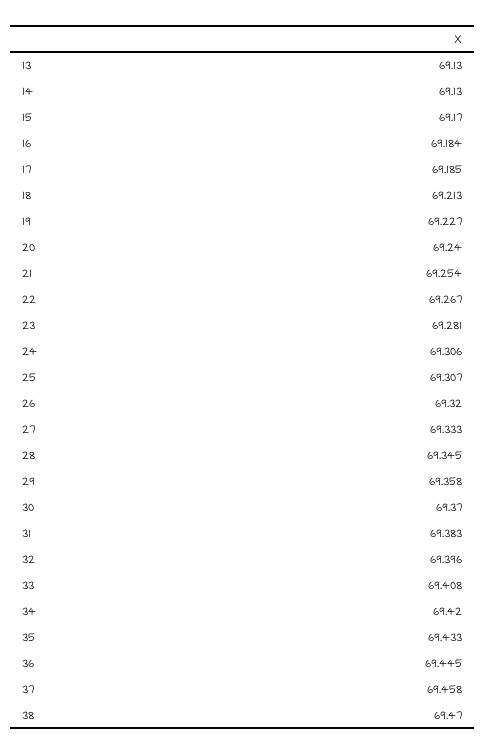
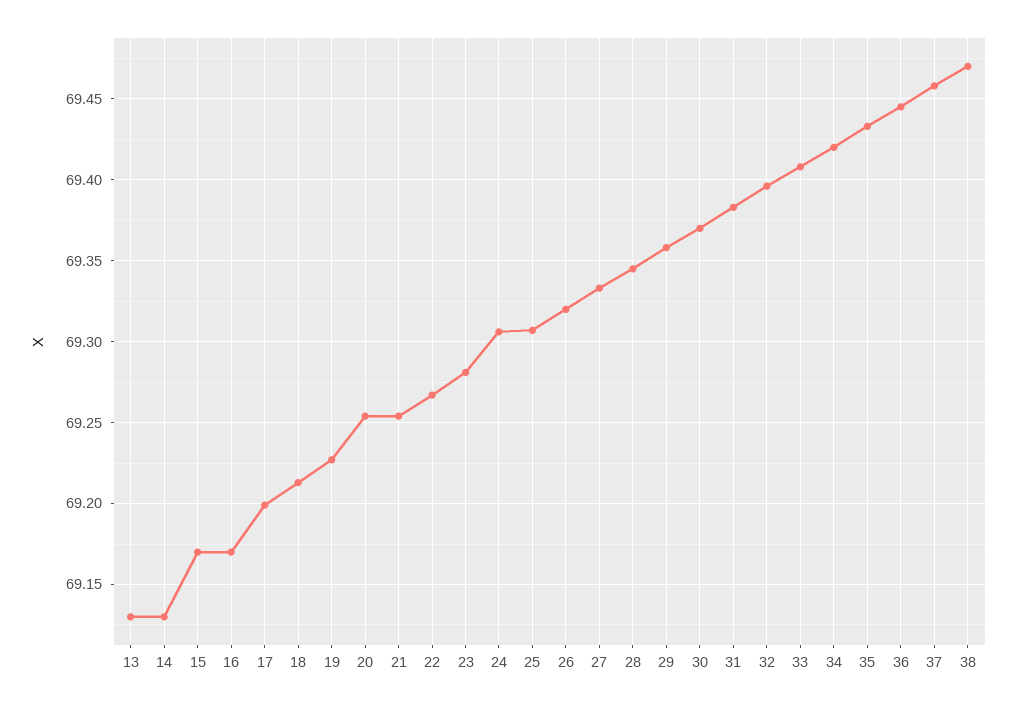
16: 69.184 -> 69.17
17: 69.185 -> 69.2
20: 69.24 -> 69.255

